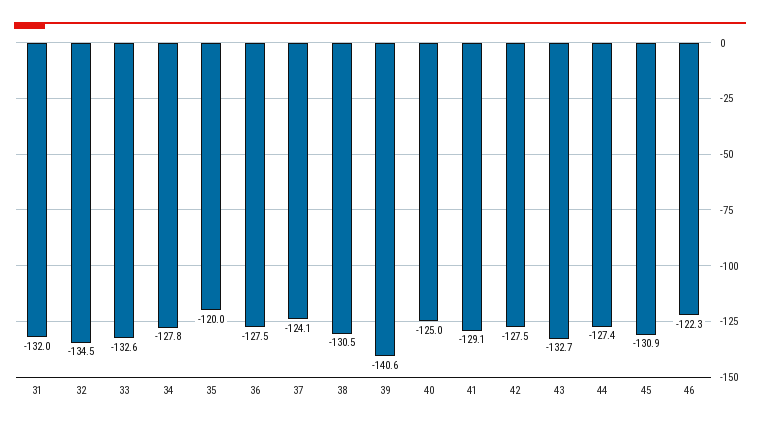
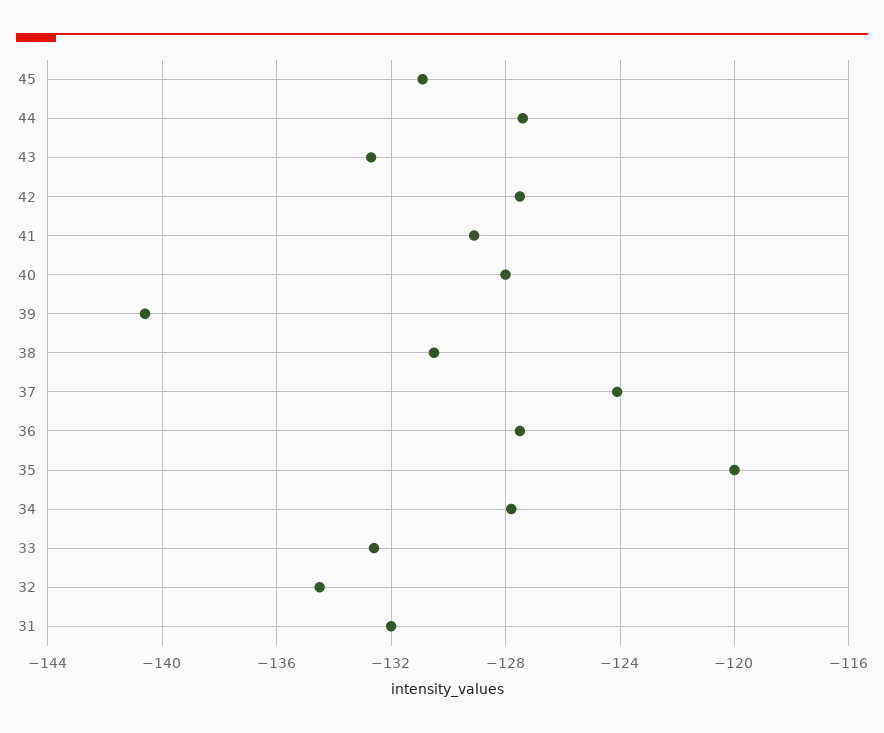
40: -125 -> -128
46: -122.3 -> none

